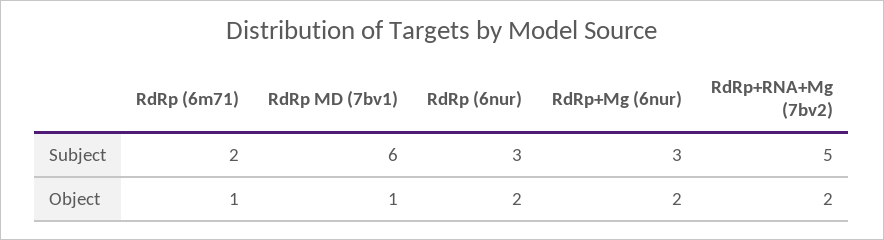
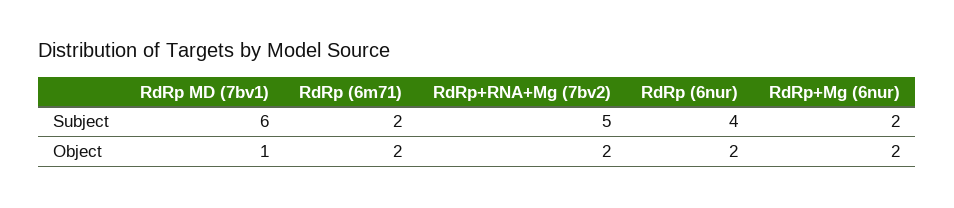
RdRp (6nur), Subject: 3 -> 4
RdRp+Mg (6nur), Subject: 3 -> 2
RdRp (6m71), Object: 1 -> 2

